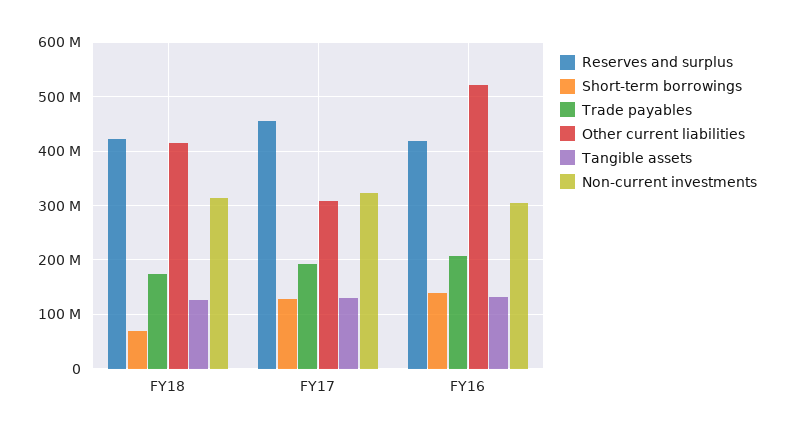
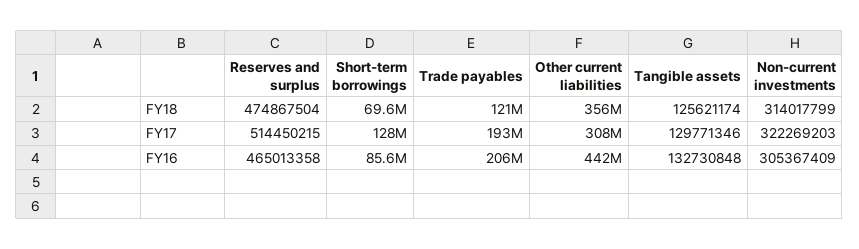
Reserves and surplus, FY18: 420000000 -> 474867504
Trade payables, FY18: 180000000 -> 121000000
Other current liabilities, FY18: 420000000 -> 356000000
Reserves and surplus, FY17: 460000000 -> 514450215
Reserves and surplus, FY16: 420000000 -> 465013358
Short-term borrowings, FY16: 140000000 -> 85600000
Other current liabilities, FY16: 520000000 -> 442000000

